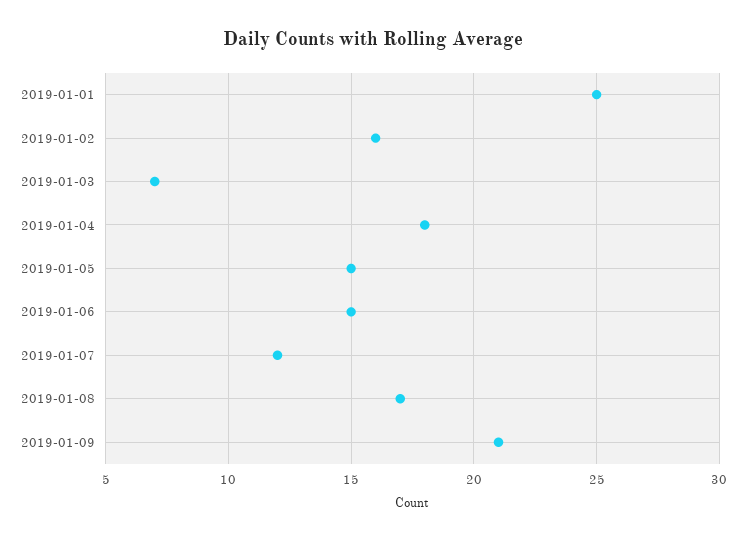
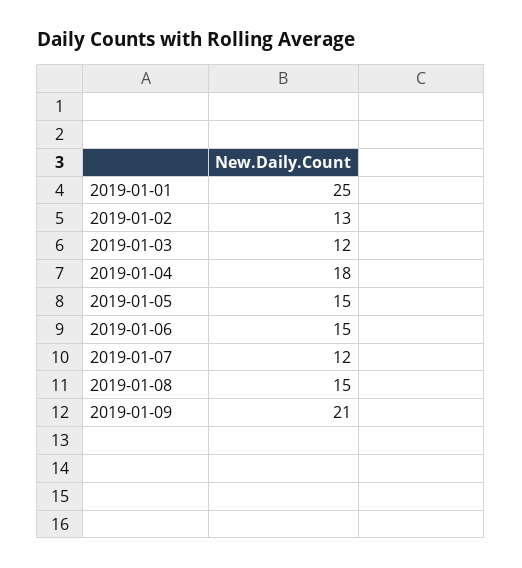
2019-01-02: 16 -> 13
2019-01-03: 7 -> 12
2019-01-08: 17 -> 15

